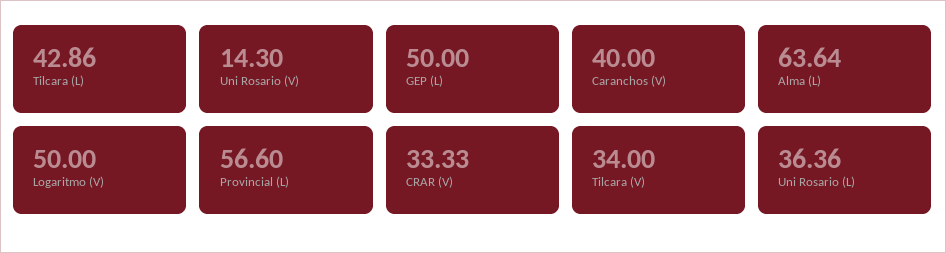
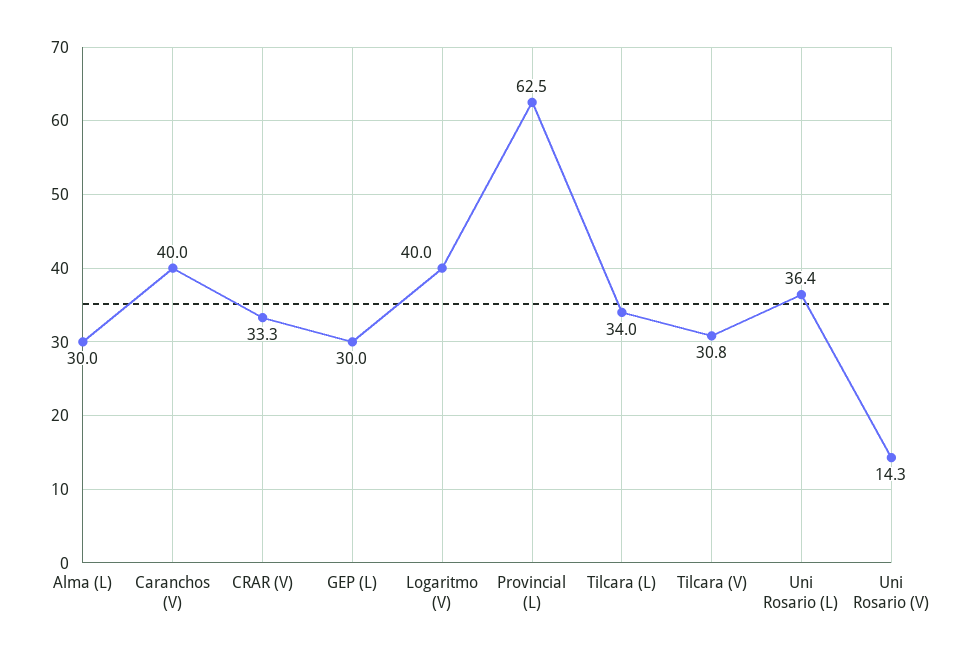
Tilcara (L): 42.86 -> 34
GEP (L): 50 -> 30
Alma (L): 63.64 -> 30
Logaritmo (V): 50 -> 40
Provincial (L): 56.6 -> 62.5
Tilcara (V): 34 -> 30.8

